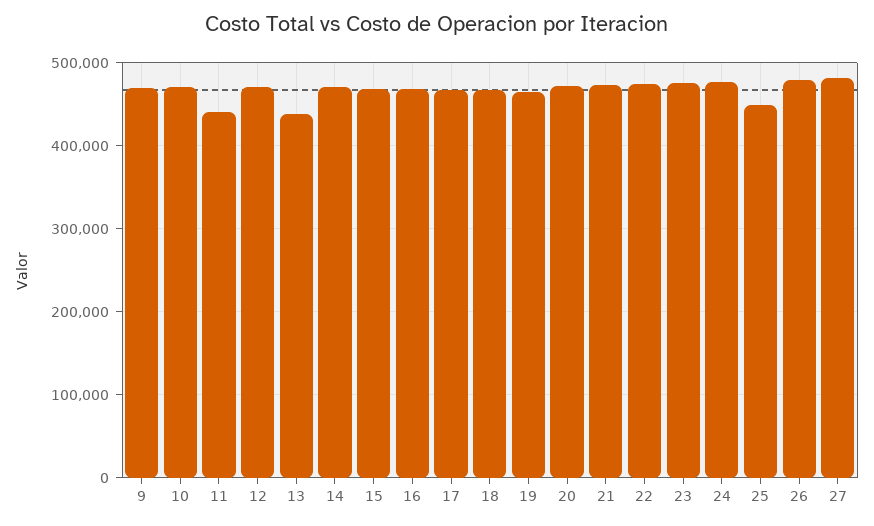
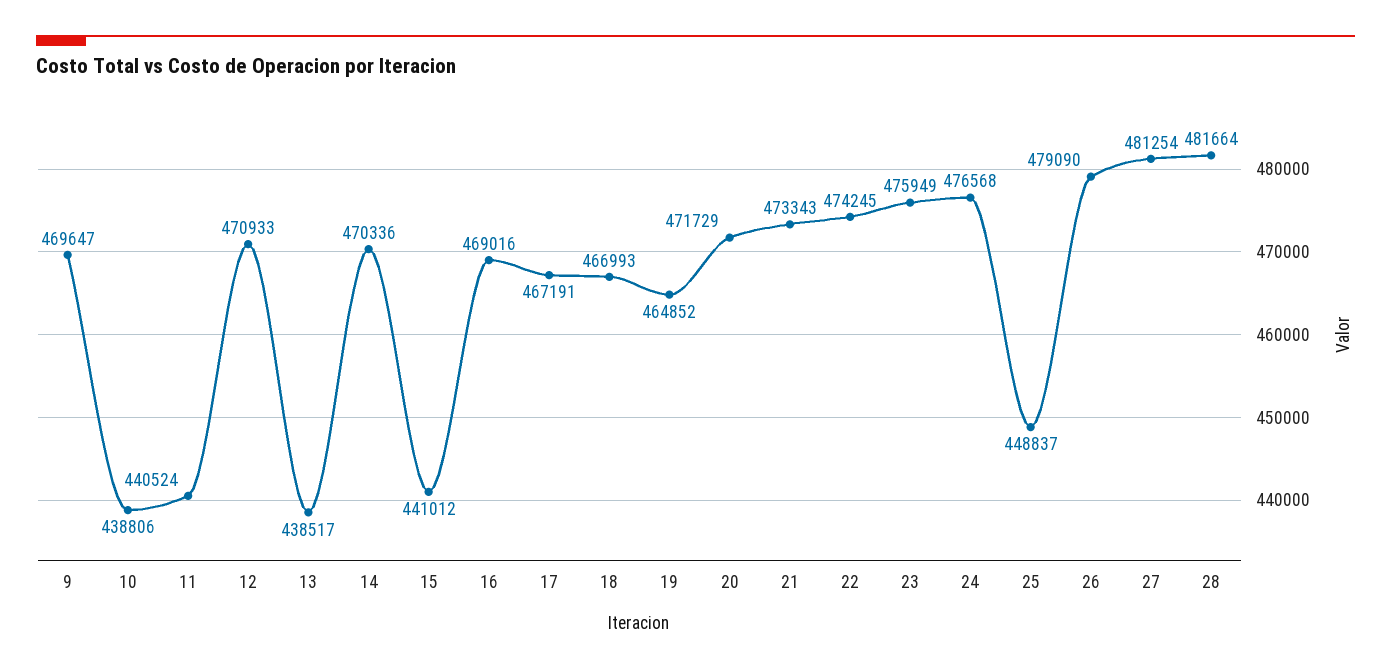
10: 470000 -> 438806
15: 470000 -> 441012
28: none -> 481664

